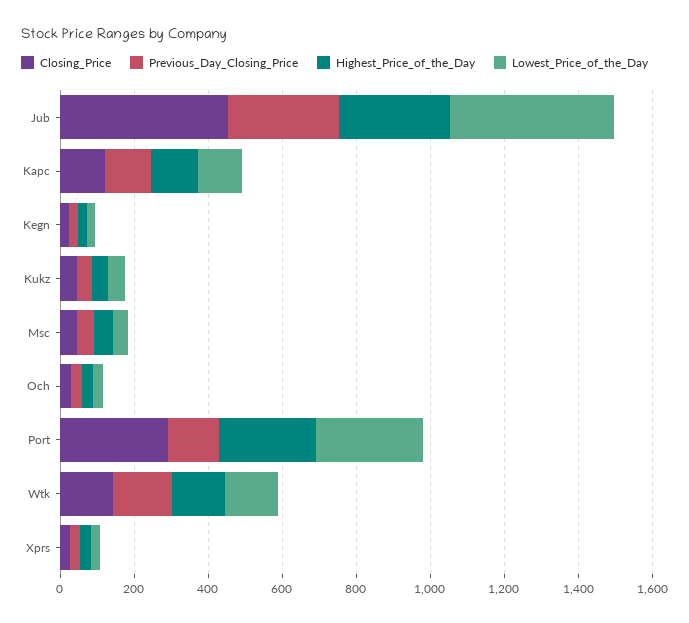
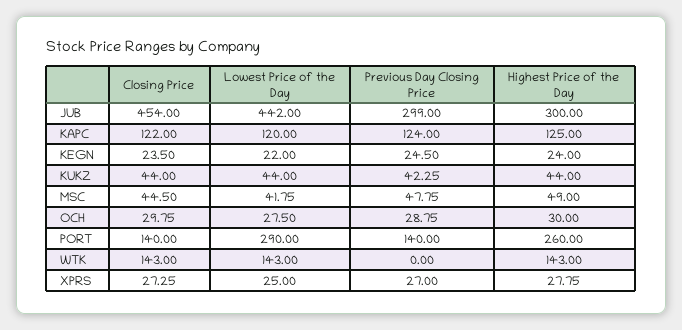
Closing_Price, Port: 300 -> 140
Previous_Day_Closing_Price, Wtk: 150 -> 0

